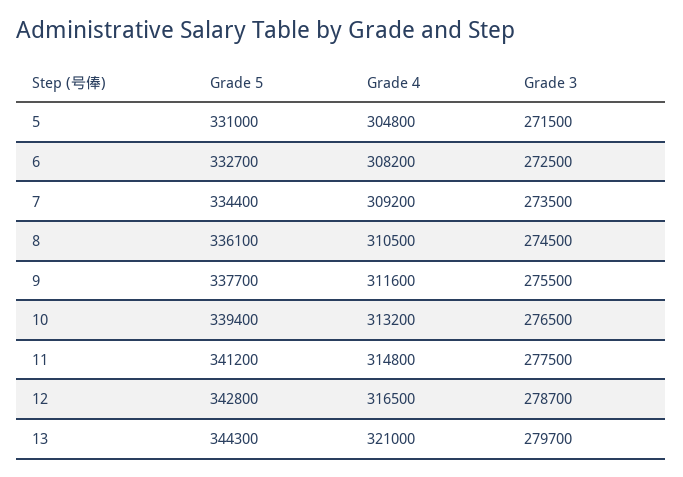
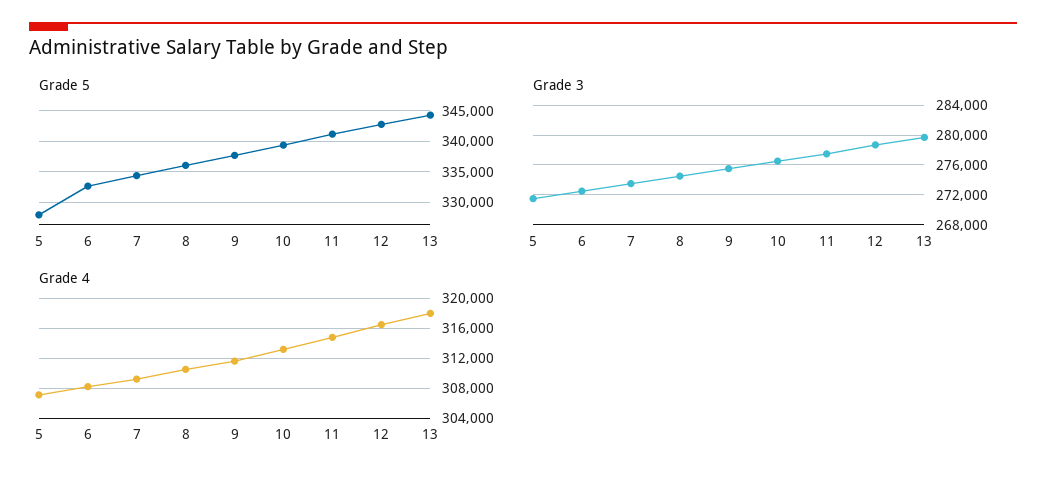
Grade 5, 5: 331000 -> 328000
Grade 4, 5: 304800 -> 307000
Grade 4, 13: 321000 -> 318000

